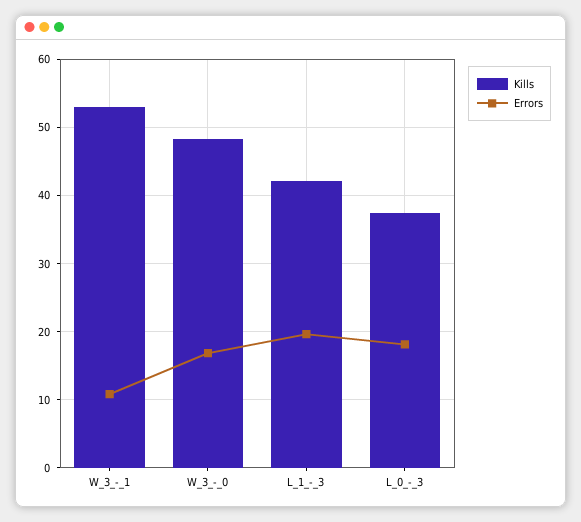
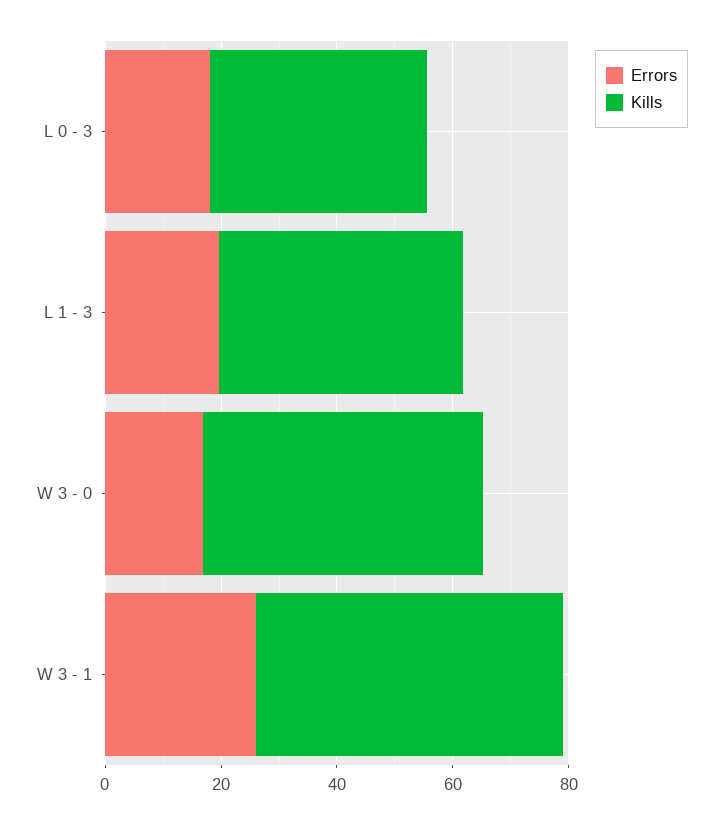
Errors, W_3_-_1: 11 -> 25

